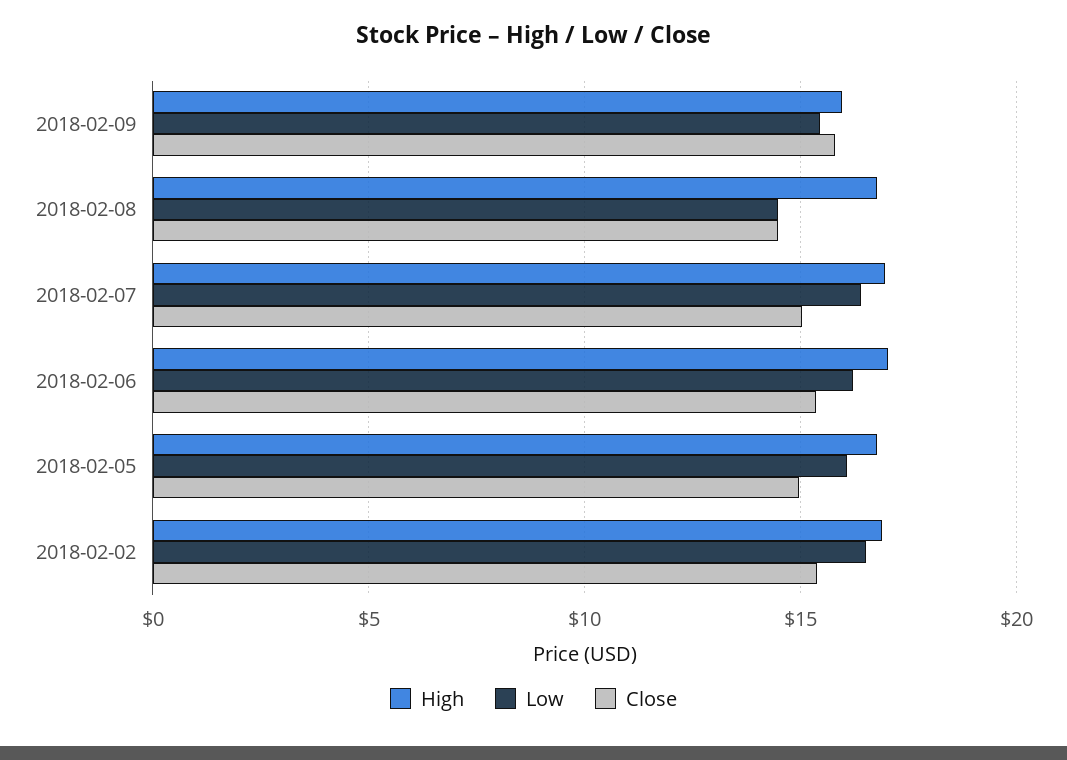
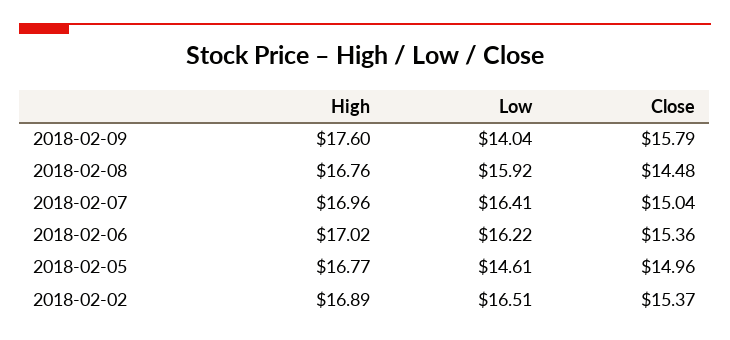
High, 2018-02-09: 16 -> 17.6
Low, 2018-02-09: 15.5 -> 14.04
Low, 2018-02-08: 14.5 -> 15.92
Low, 2018-02-05: 16 -> 14.61

